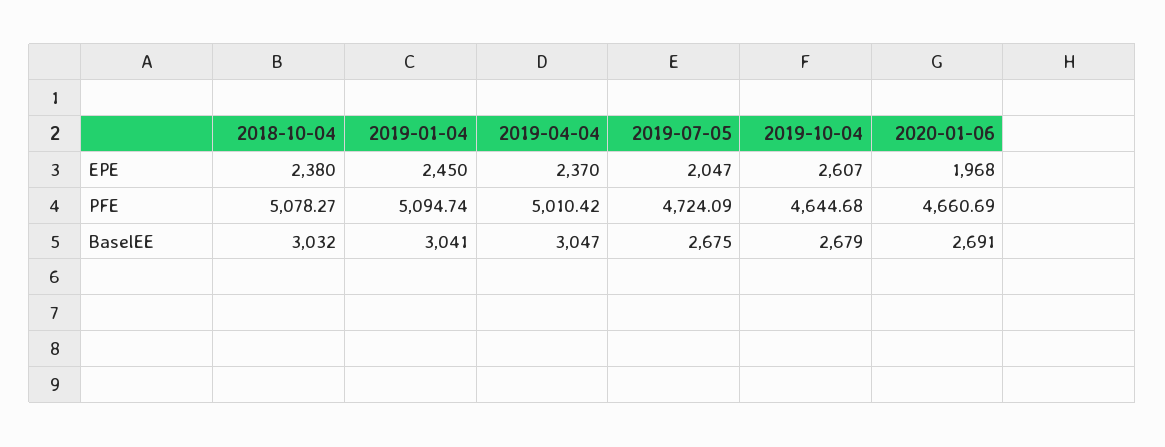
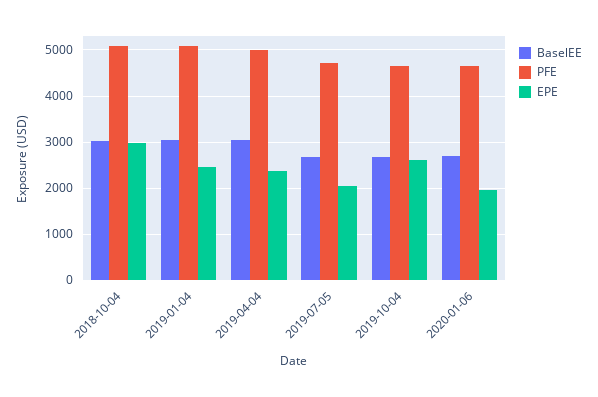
EPE, 2018-10-04: 2380 -> 3000

